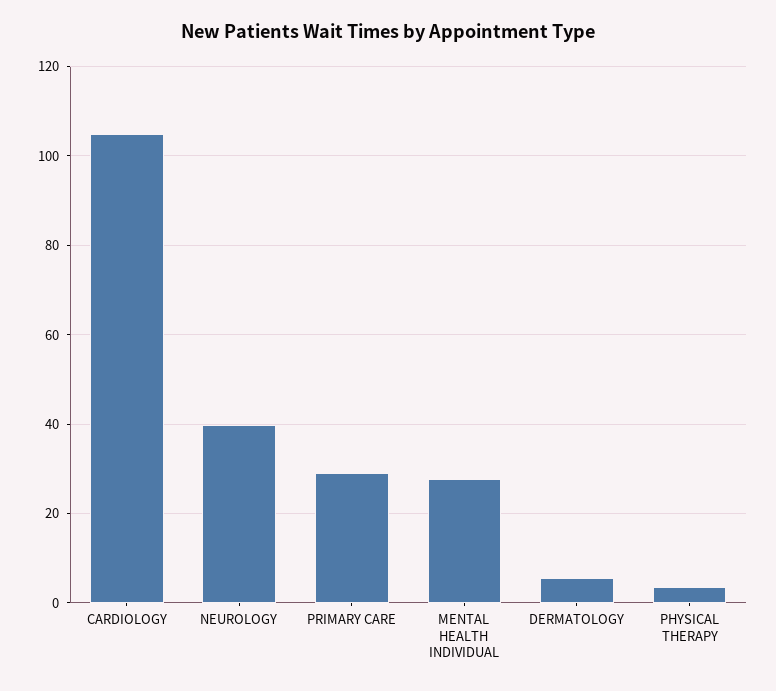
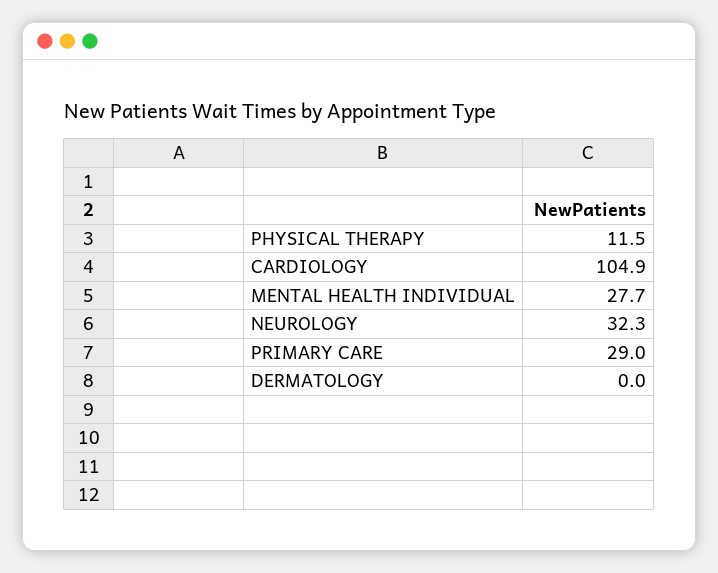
NEUROLOGY: 40 -> 32.3
DERMATOLOGY: 6 -> 0
PHYSICAL THERAPY: 4 -> 11.5

